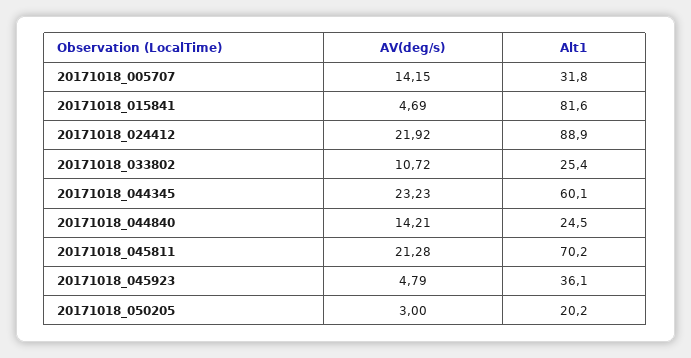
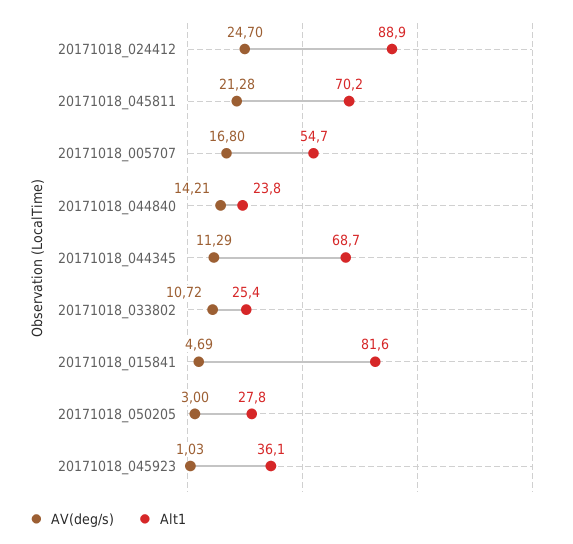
AV(deg/s), 20171018_005707: 14.15 -> 16.8
Alt1, 20171018_005707: 31.8 -> 54.7
AV(deg/s), 20171018_024412: 21.92 -> 24.7
AV(deg/s), 20171018_044345: 23.23 -> 11.29
Alt1, 20171018_044345: 60.1 -> 68.7
Alt1, 20171018_044840: 24.5 -> 23.8
AV(deg/s), 20171018_045923: 4.79 -> 1.03
Alt1, 20171018_050205: 20.2 -> 27.8

